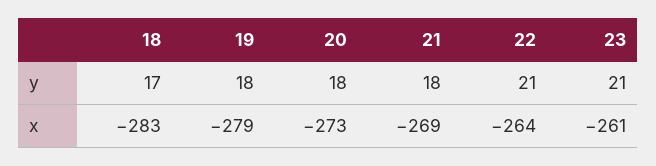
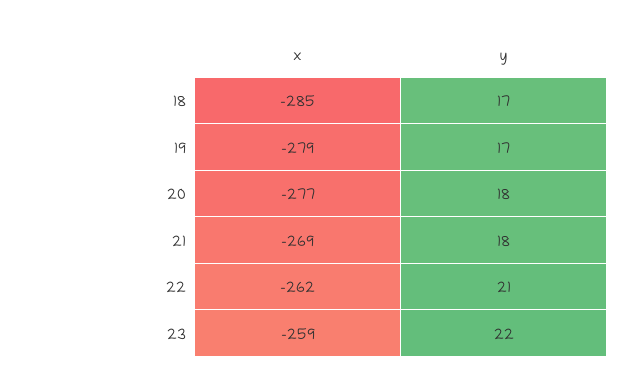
19, y: 18 -> 17
23, y: 21 -> 22
18, x: -283 -> -285
20, x: -273 -> -277
22, x: -264 -> -262
23, x: -261 -> -259

